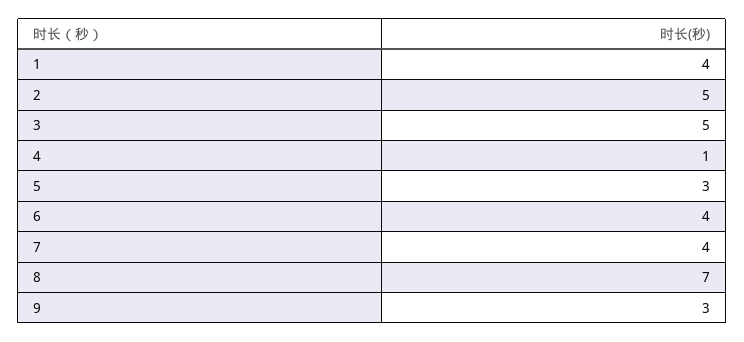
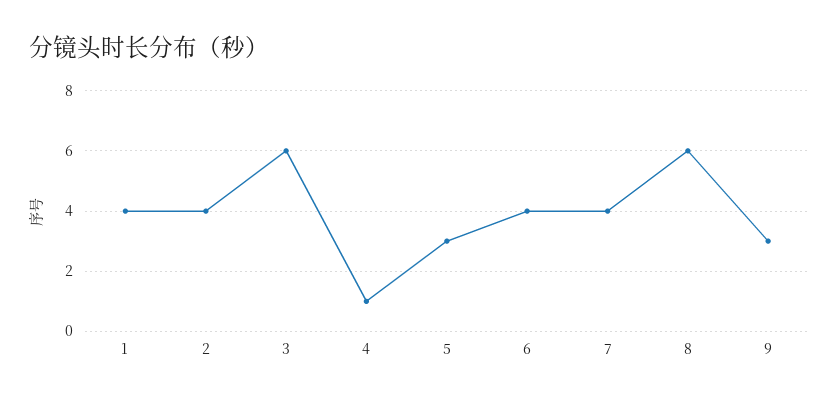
2: 5 -> 4
3: 5 -> 6
8: 7 -> 6

